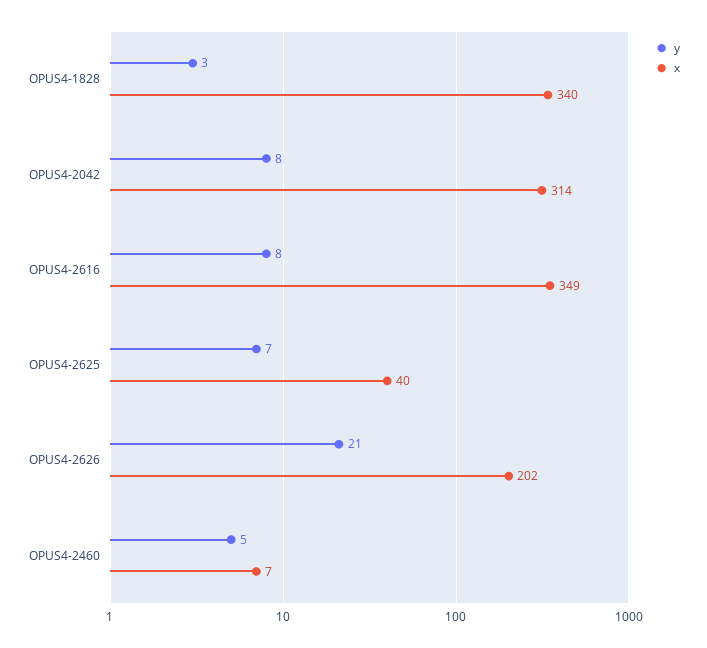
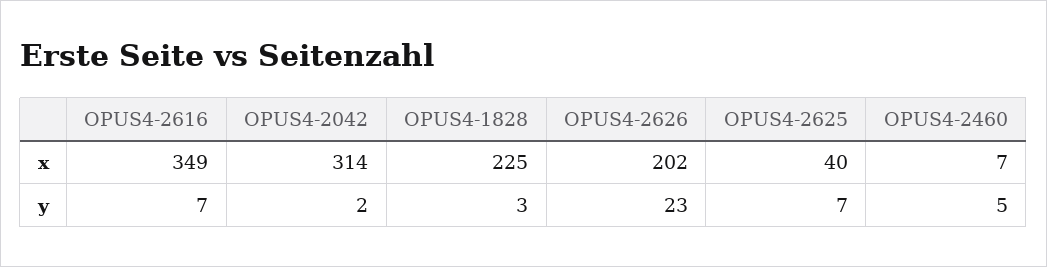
x, OPUS4-1828: 340 -> 225
y, OPUS4-2042: 8 -> 2
y, OPUS4-2616: 8 -> 7
y, OPUS4-2626: 21 -> 23

